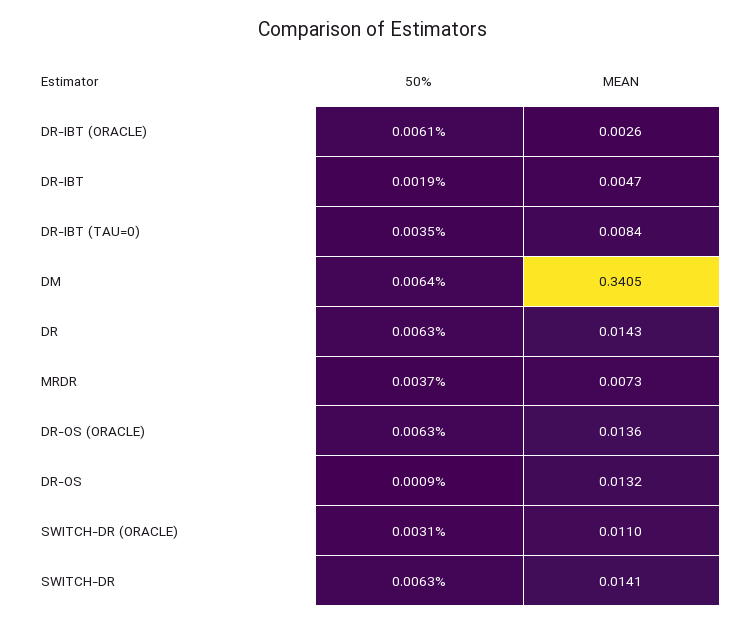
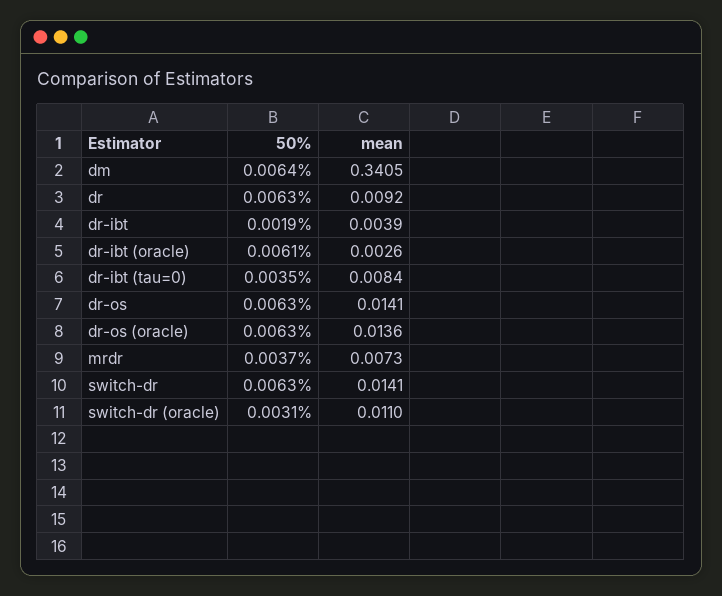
MEAN, DR-IBT: 0.0047 -> 0.0039
MEAN, DR: 0.0143 -> 0.0092
50%, DR-OS: 0.0009 -> 0.0063
MEAN, DR-OS: 0.0132 -> 0.0141

